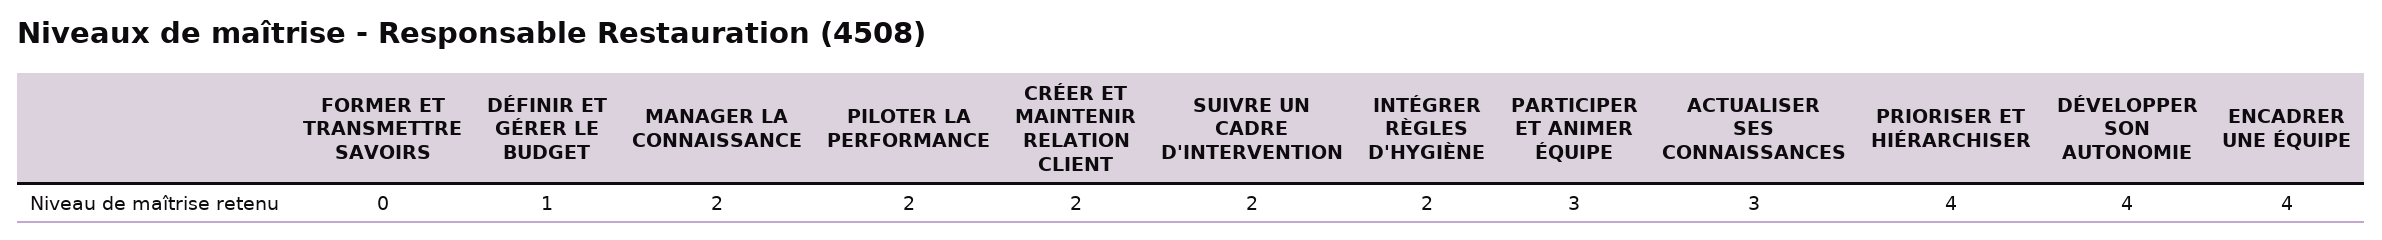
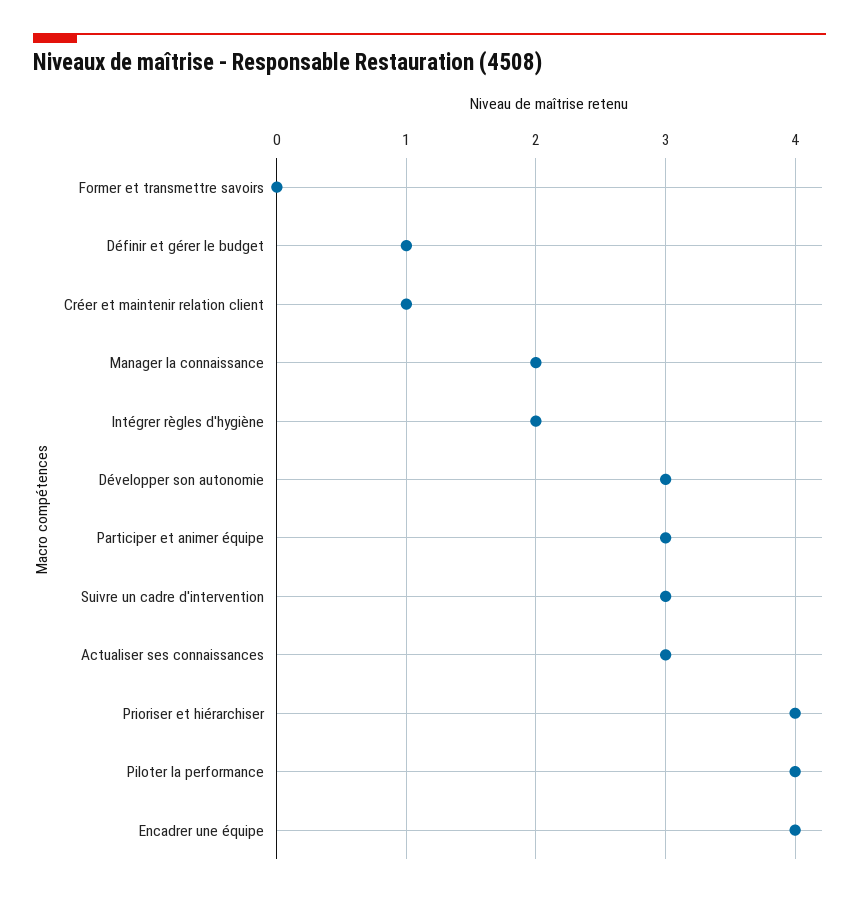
PILOTER LA PERFORMANCE: 2 -> 4
CRÉER ET MAINTENIR RELATION CLIENT: 2 -> 1
SUIVRE UN CADRE D'INTERVENTION: 2 -> 3
DÉVELOPPER SON AUTONOMIE: 4 -> 3

